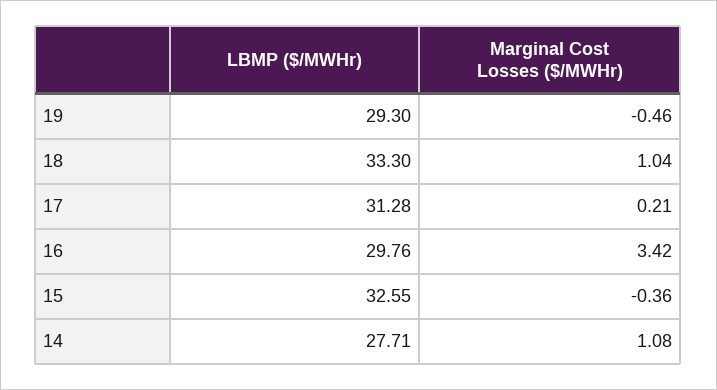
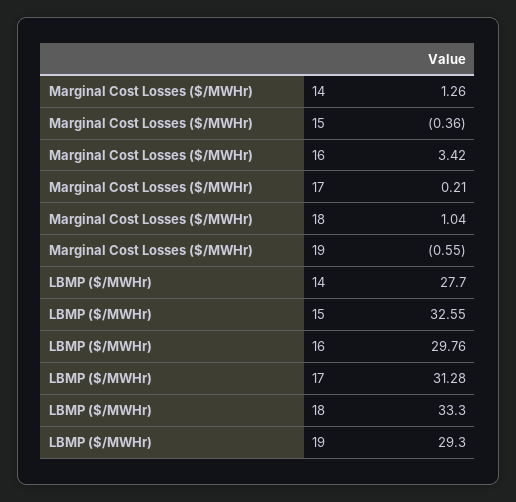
Marginal Cost Losses ($/MWHr), 19: -0.46 -> -0.55
LBMP ($/MWHr), 14: 27.71 -> 27.7
Marginal Cost Losses ($/MWHr), 14: 1.08 -> 1.26

